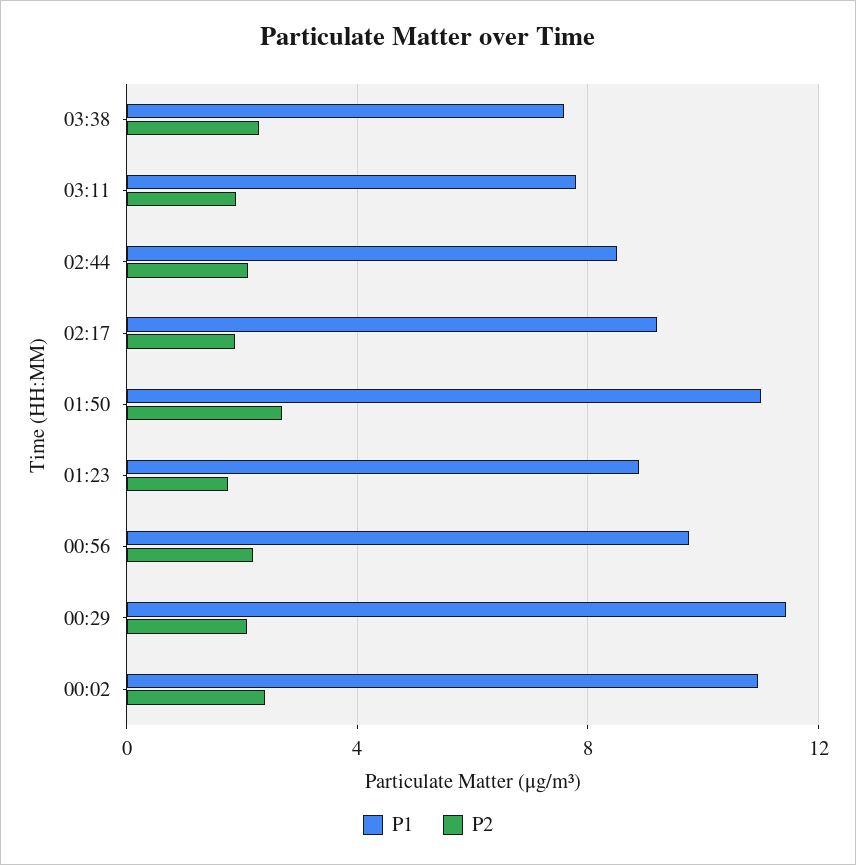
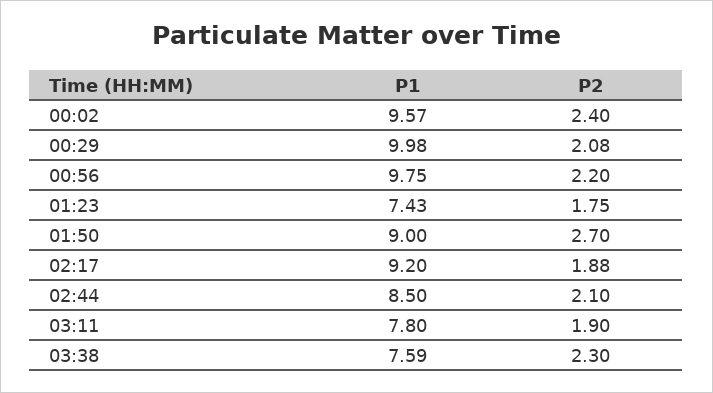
P1, 01:50: 11 -> 9
P1, 01:23: 9 -> 7.43
P1, 00:29: 11.5 -> 9.98
P1, 00:02: 11 -> 9.57

